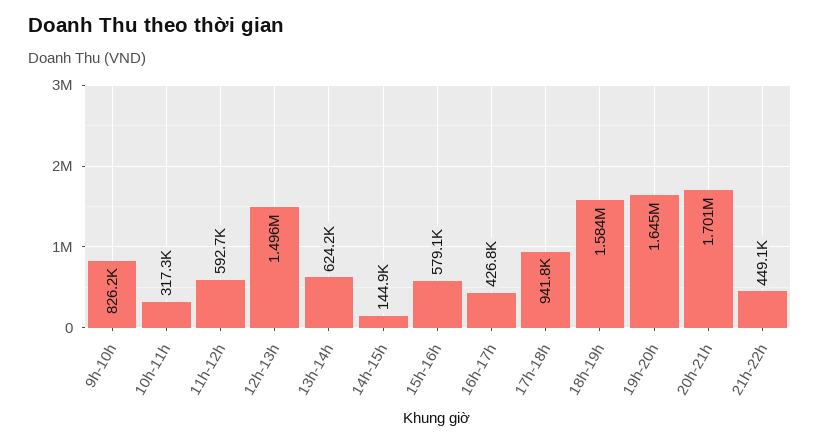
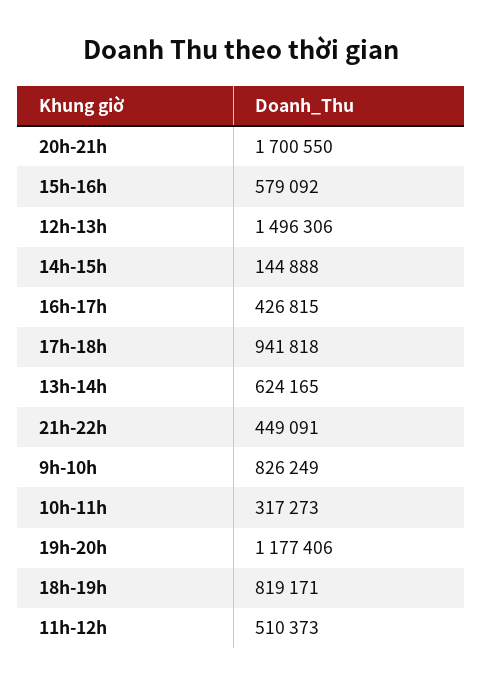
11h-12h: 592700 -> 510373
18h-19h: 1584000 -> 819171
19h-20h: 1645000 -> 1177406

